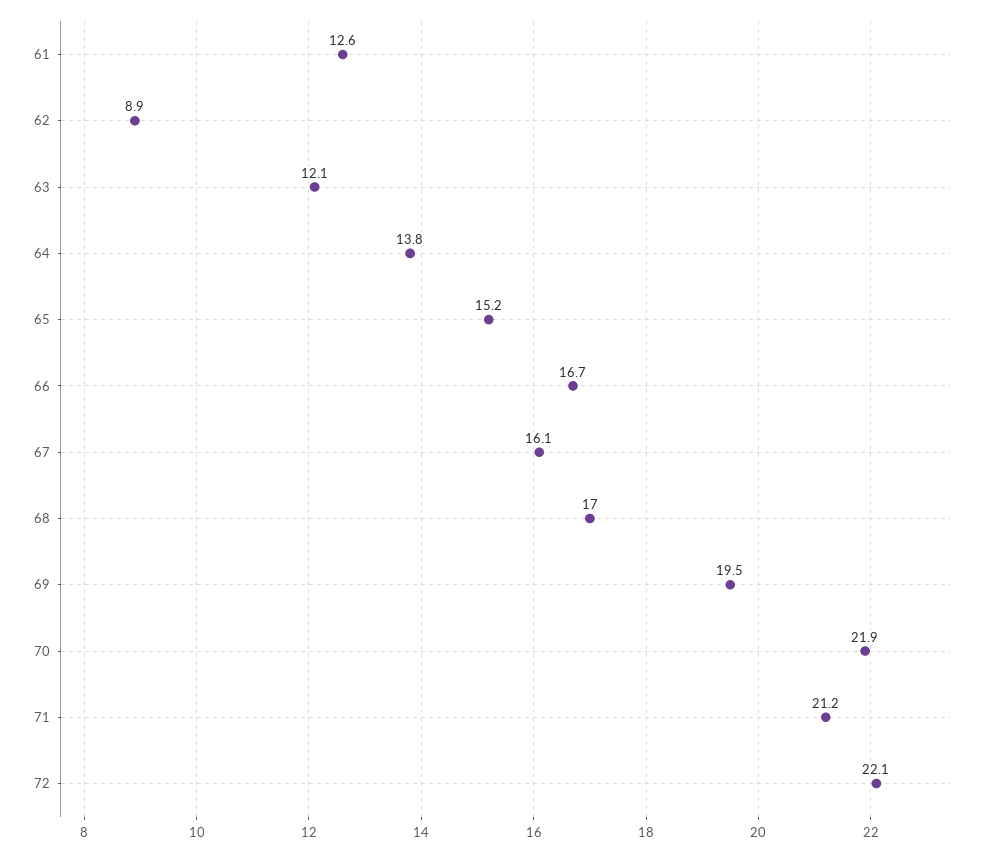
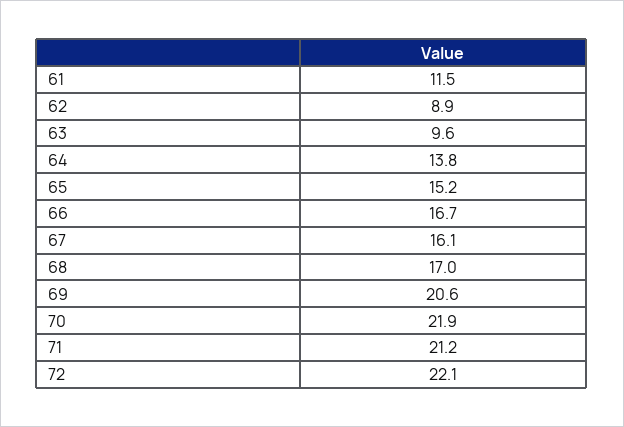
61: 12.6 -> 11.5
63: 12.1 -> 9.6
69: 19.5 -> 20.6

